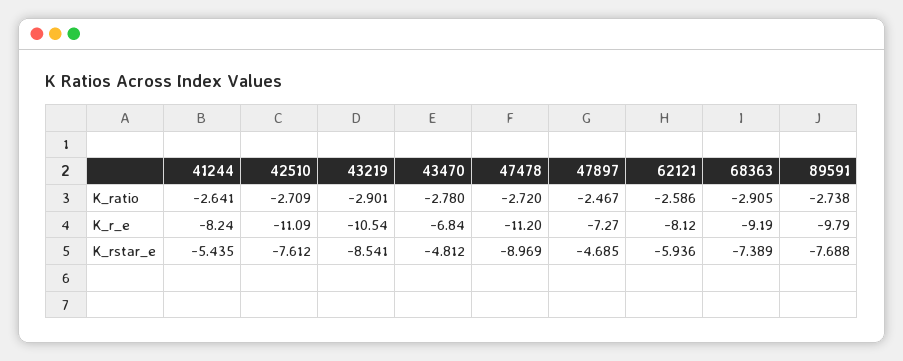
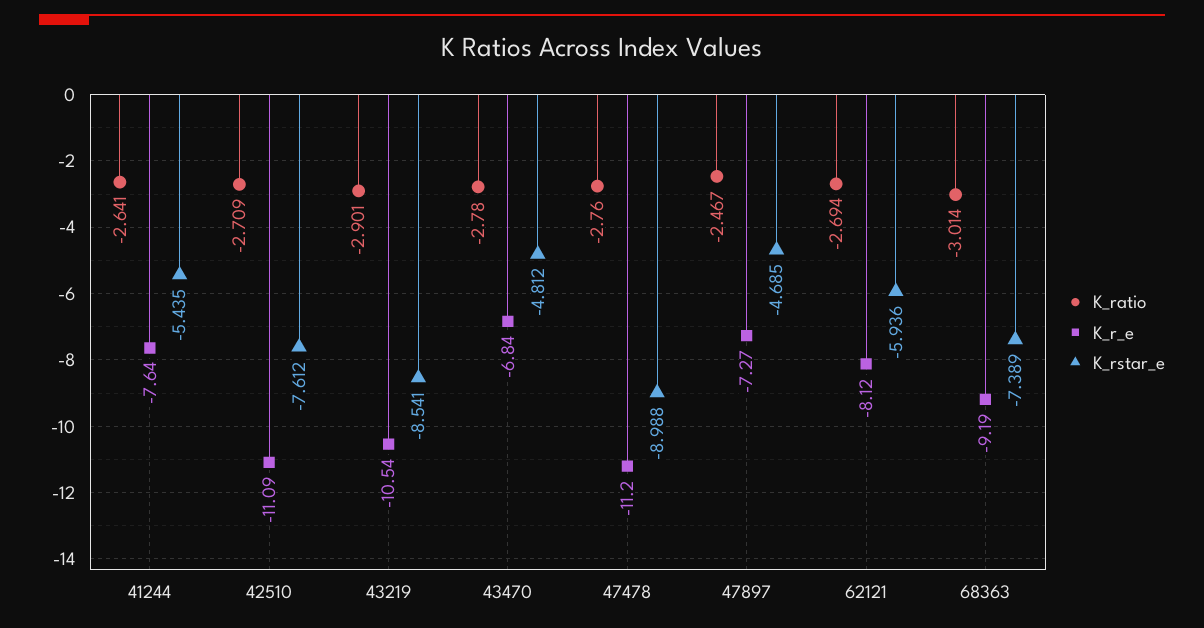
K_ratio, 47478: -2.72 -> -2.76
K_ratio, 62121: -2.586 -> -2.694
K_ratio, 68363: -2.905 -> -3.014
K_ratio, 89591: -2.738 -> none
K_r_e, 41244: -8.24 -> -7.64
K_r_e, 89591: -9.79 -> none
K_rstar_e, 47478: -8.969 -> -8.988
K_rstar_e, 89591: -7.688 -> none

